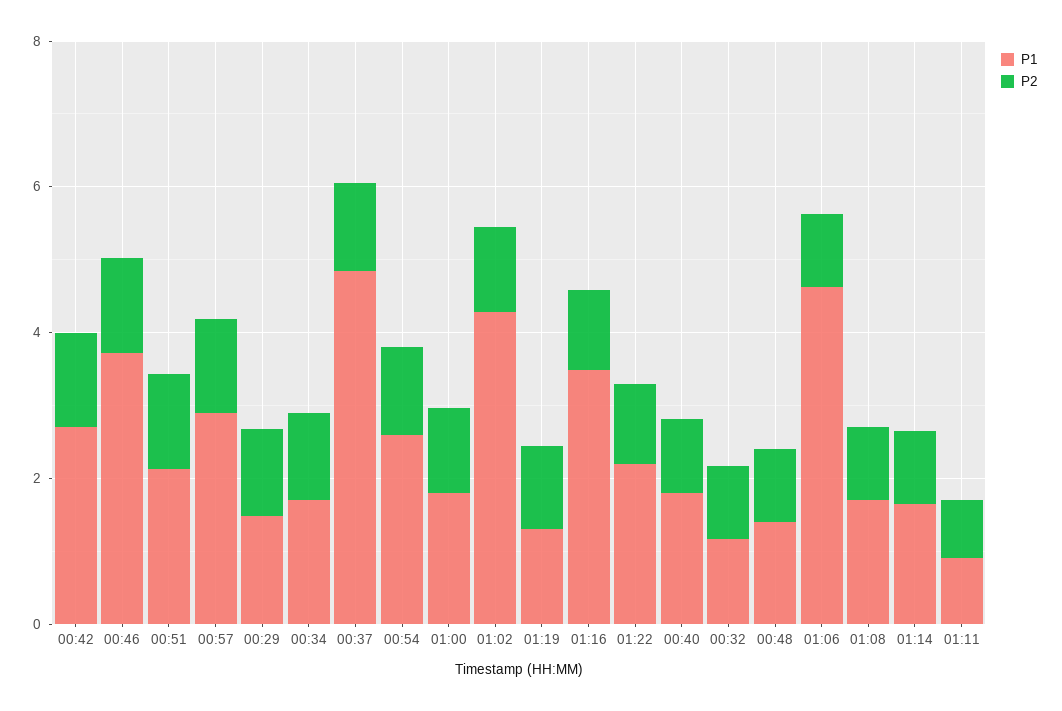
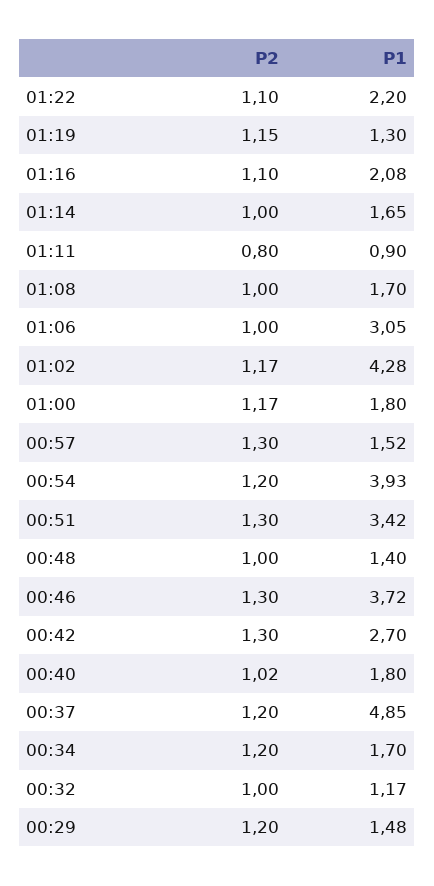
P1, 00:51: 2 -> 3.42
P1, 00:57: 3 -> 1.52
P1, 00:54: 2.5 -> 3.93
P1, 01:16: 3.5 -> 2.08
P1, 01:06: 4.5 -> 3.05

